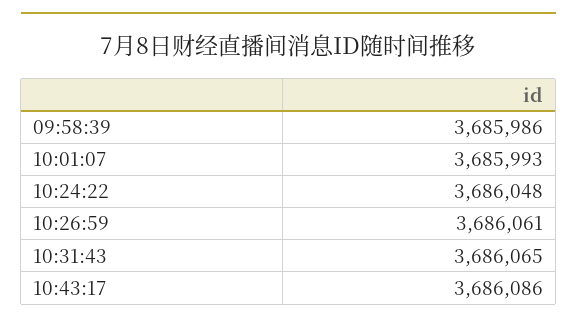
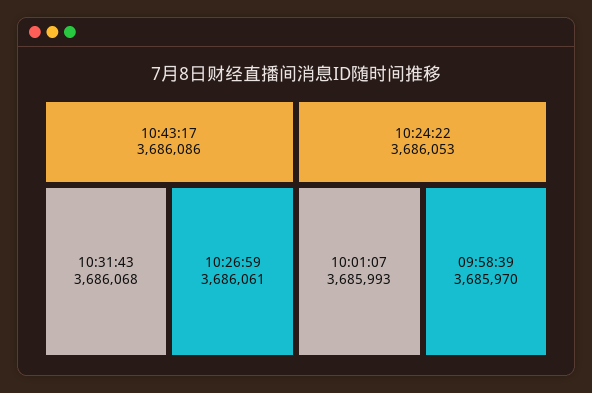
09:58:39: 3685986 -> 3685970
10:24:22: 3686048 -> 3686053
10:31:43: 3686065 -> 3686068

